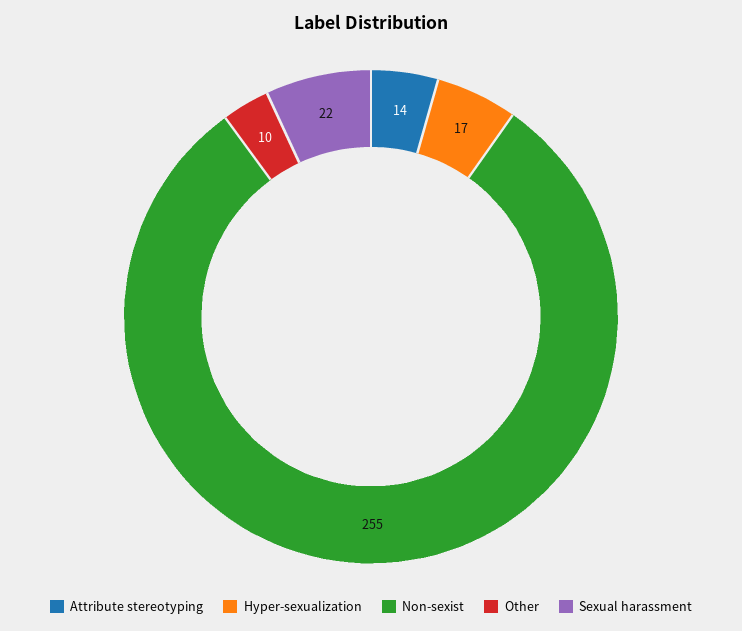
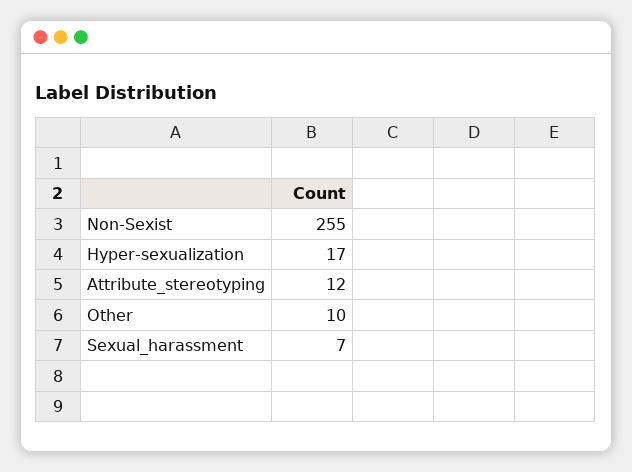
Attribute stereotyping: 14 -> 12
Sexual harassment: 22 -> 7

